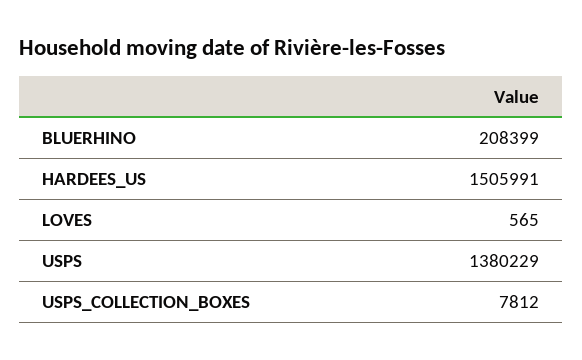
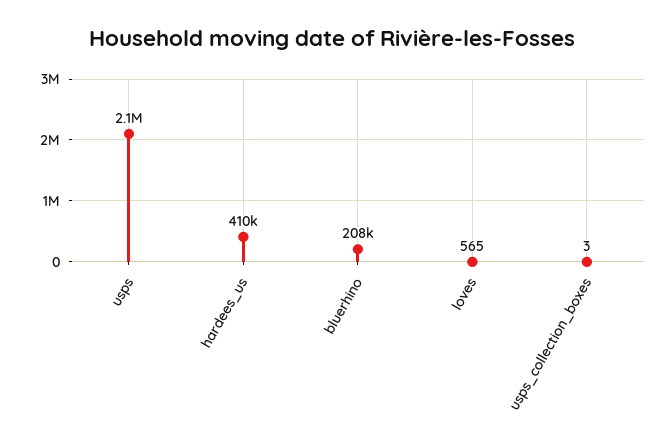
HARDEES_US: 1505991 -> 410000
USPS: 1380229 -> 2100000
USPS_COLLECTION_BOXES: 7812 -> 3

